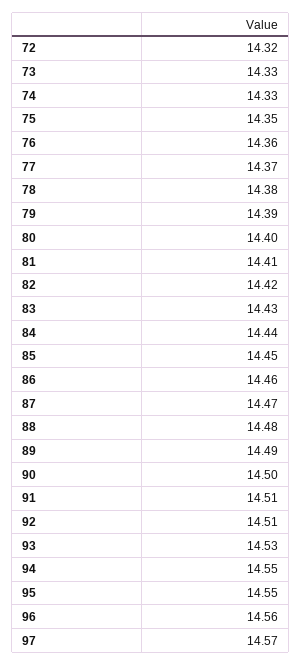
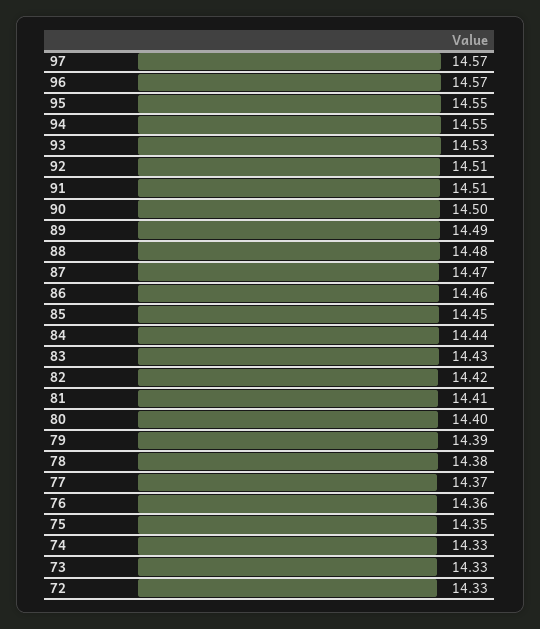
72: 14.32 -> 14.33
96: 14.56 -> 14.57

